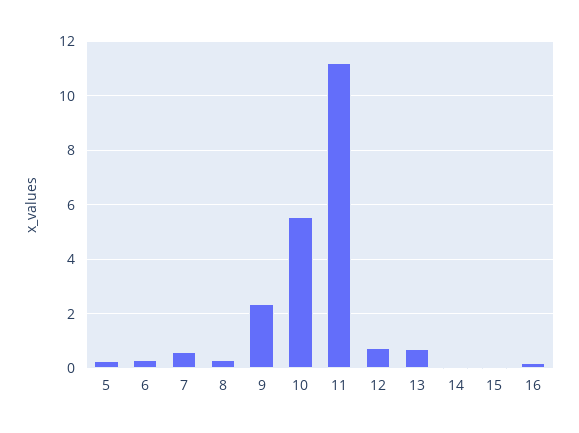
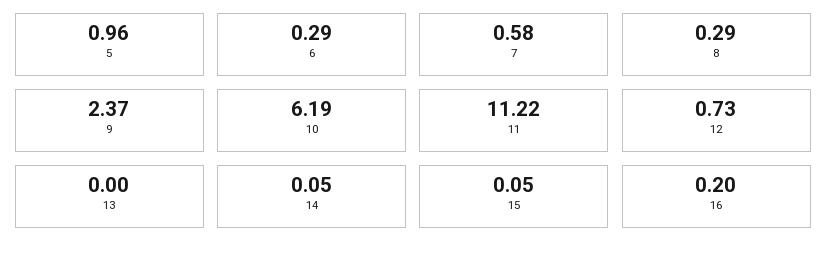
5: 0.25 -> 0.96
10: 5.5 -> 6.19
13: 0.75 -> 0

